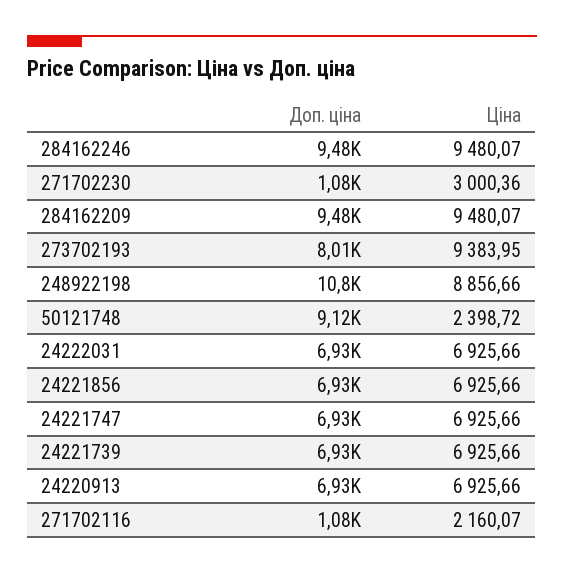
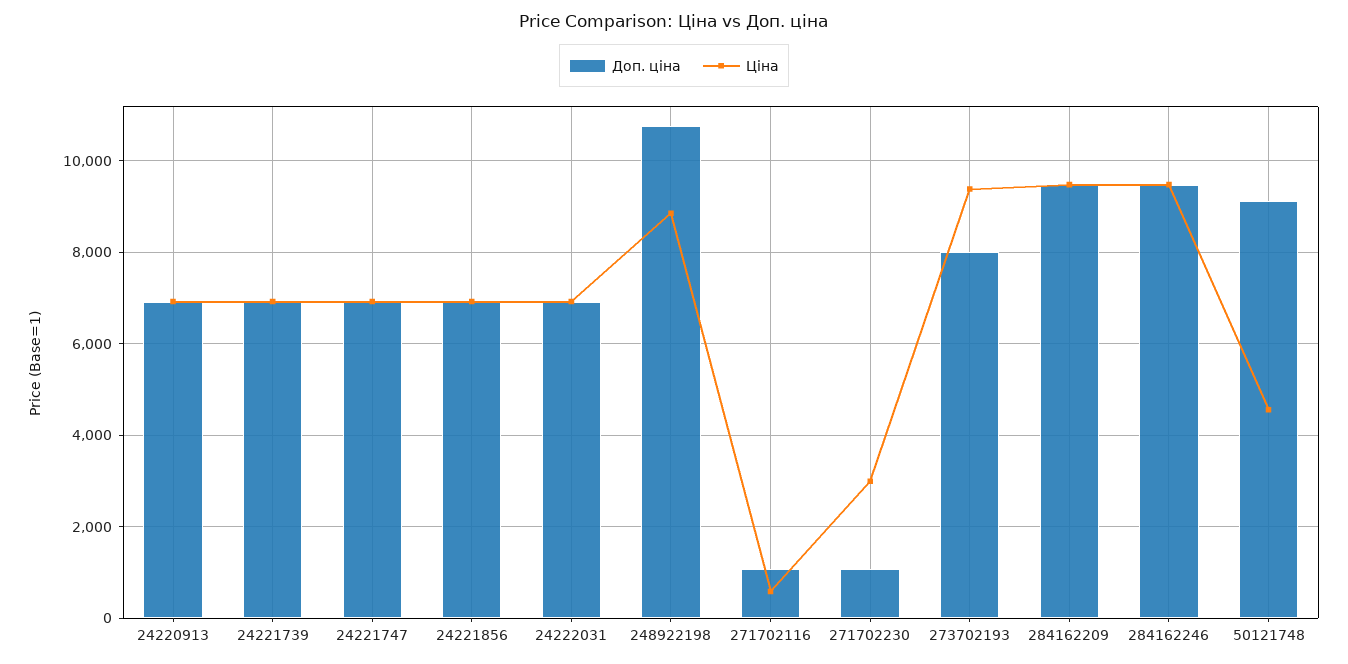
Ціна, 50121748: 2398.72 -> 4600
Ціна, 271702116: 2160.07 -> 600

